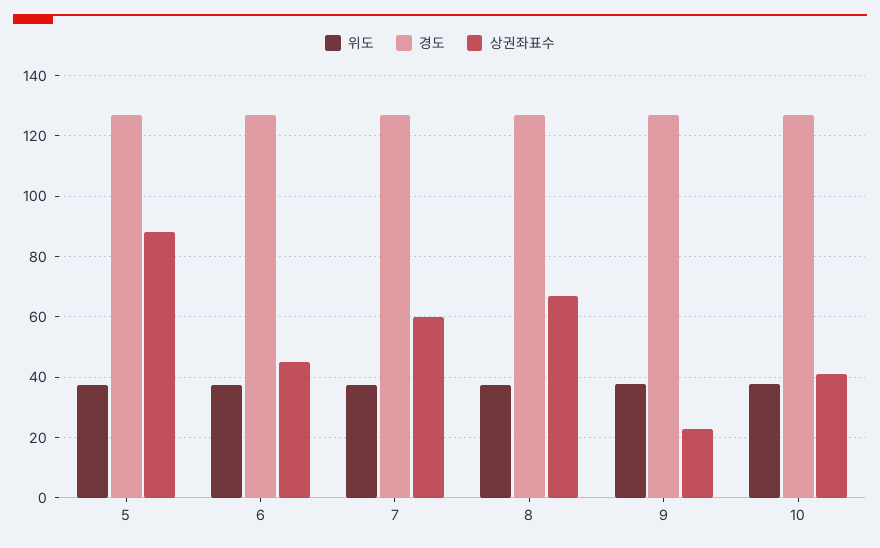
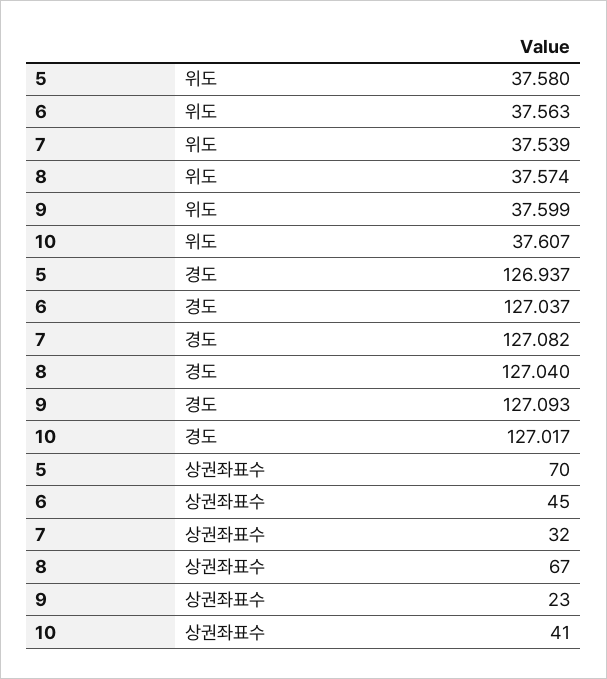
상권좌표수, 5: 88 -> 70
상권좌표수, 7: 60 -> 32

